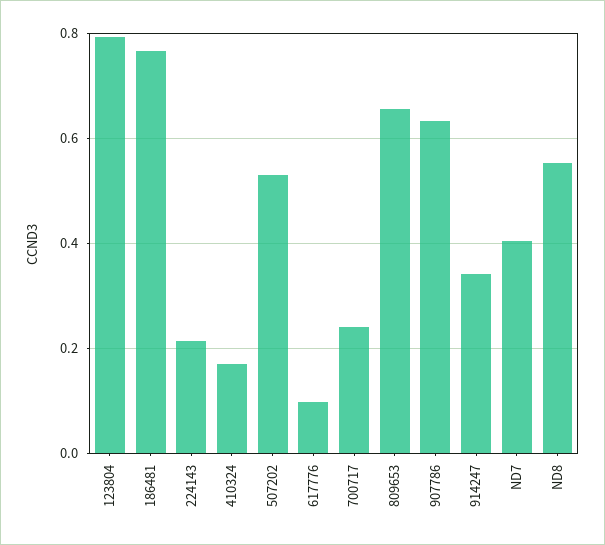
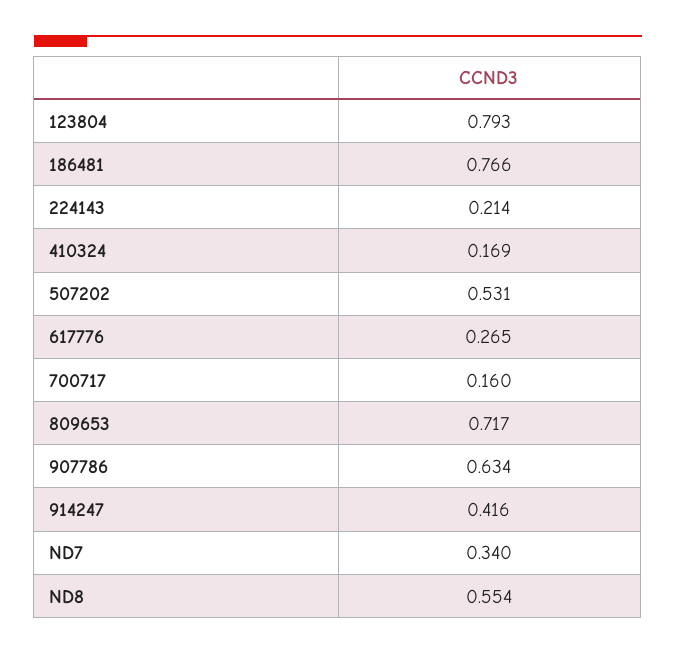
617776: 0.1 -> 0.265
700717: 0.24 -> 0.16
809653: 0.66 -> 0.717
914247: 0.34 -> 0.416
ND7: 0.4 -> 0.34

